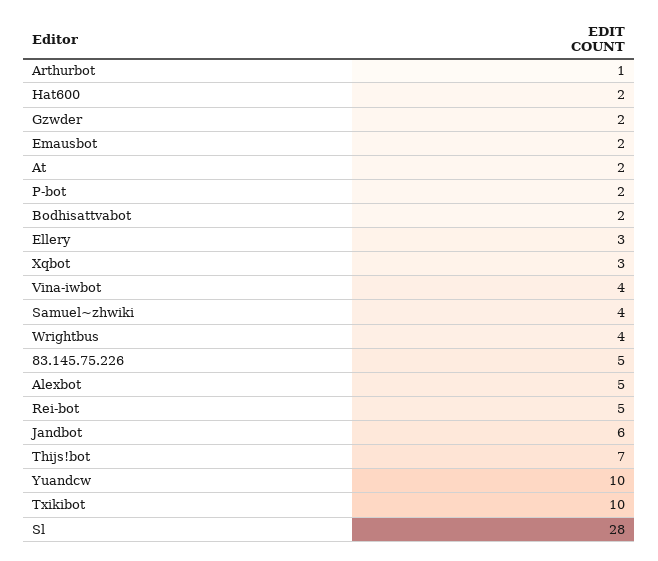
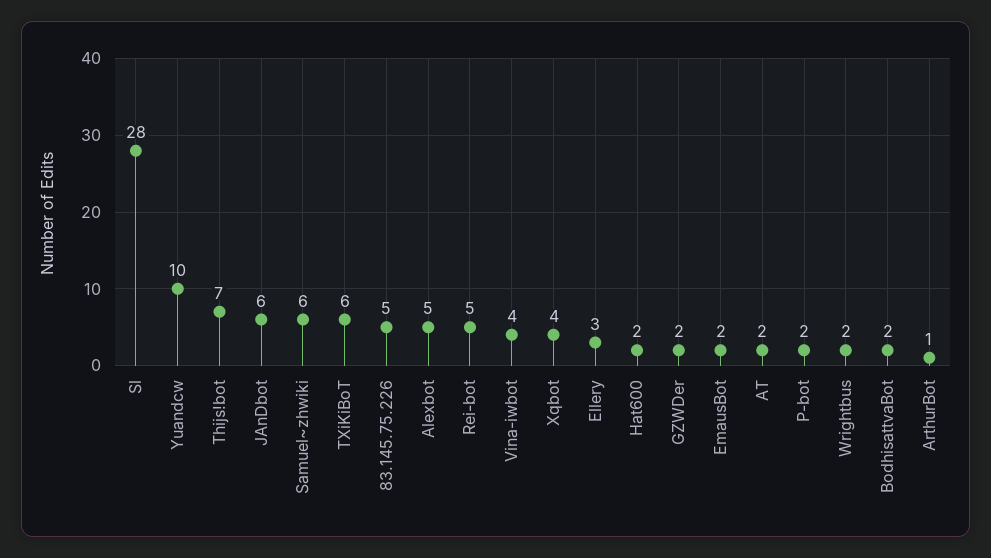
Xqbot: 3 -> 4
Samuel~zhwiki: 4 -> 6
Wrightbus: 4 -> 2
Txikibot: 10 -> 6

